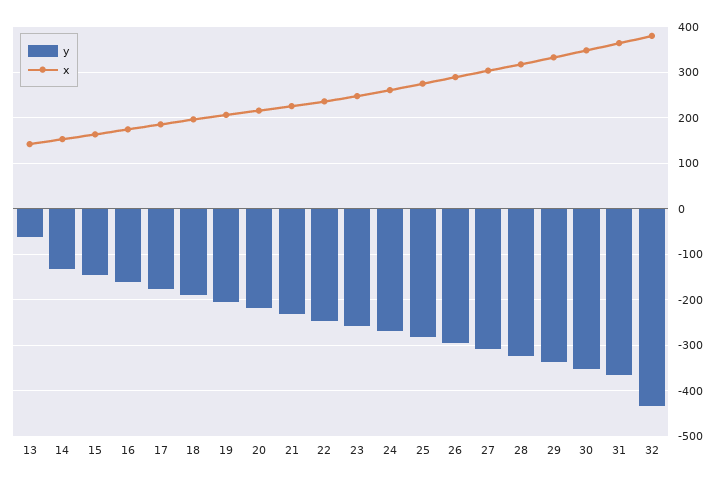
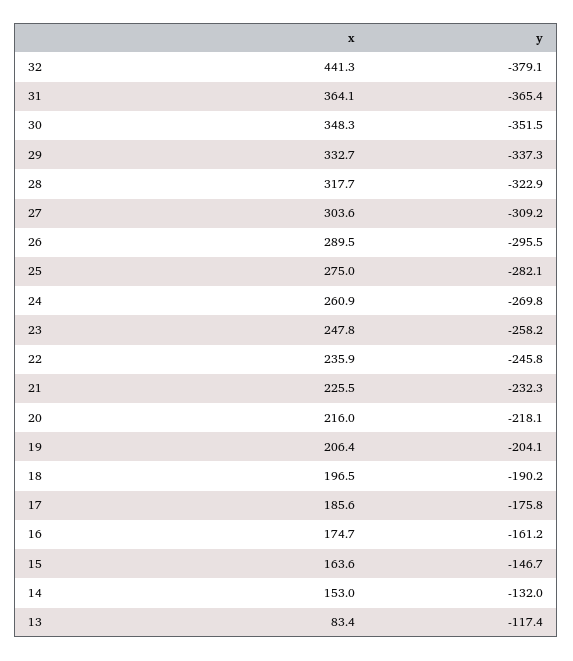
y, 13: -60 -> -117.4
x, 13: 140 -> 83.4
y, 32: -440 -> -379.1
x, 32: 380 -> 441.3

